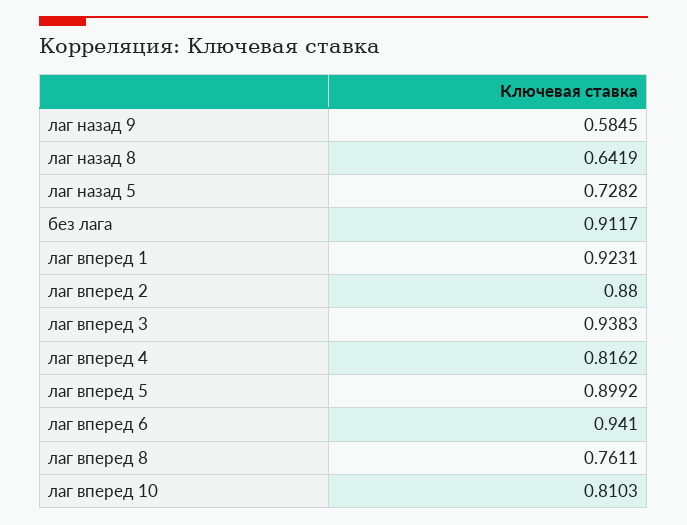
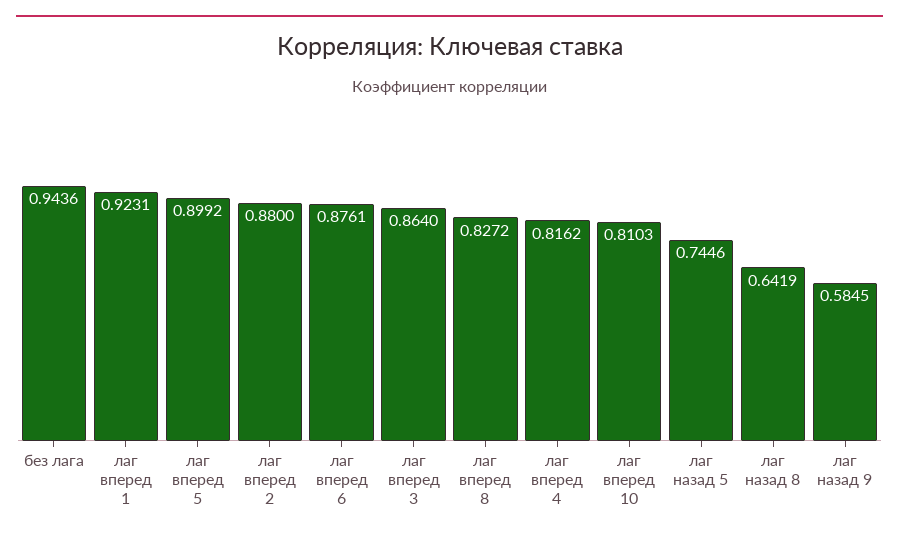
лаг назад 5: 0.7282 -> 0.7446
без лага: 0.9117 -> 0.9436
лаг вперед 3: 0.9383 -> 0.864
лаг вперед 6: 0.941 -> 0.8761
лаг вперед 8: 0.7611 -> 0.8272

